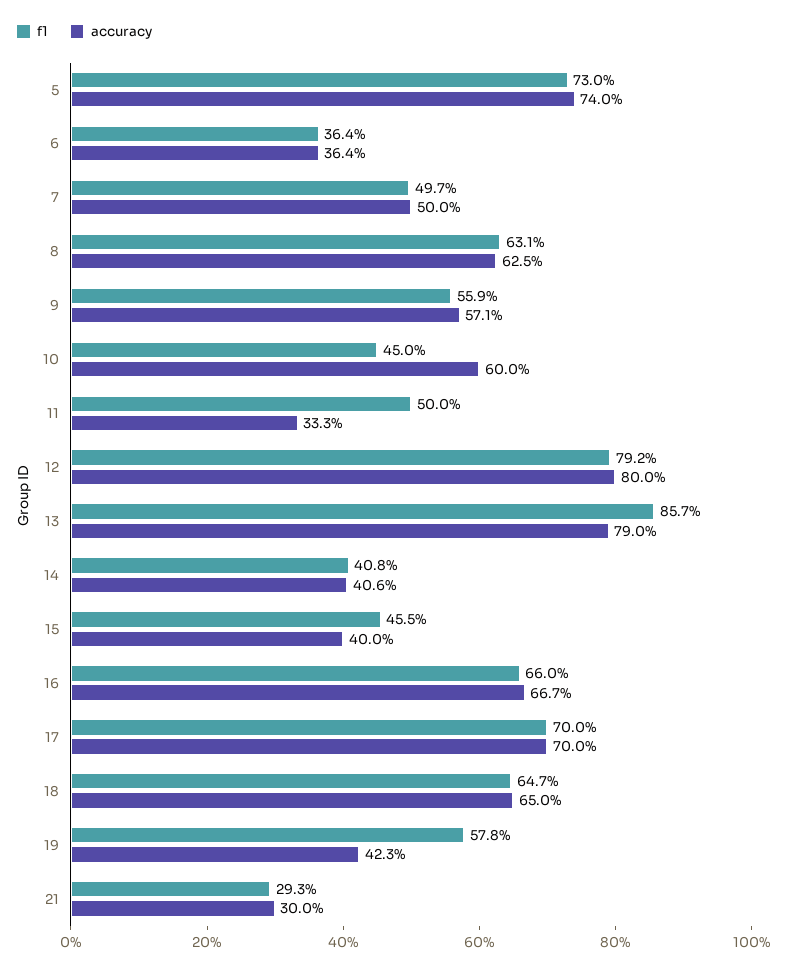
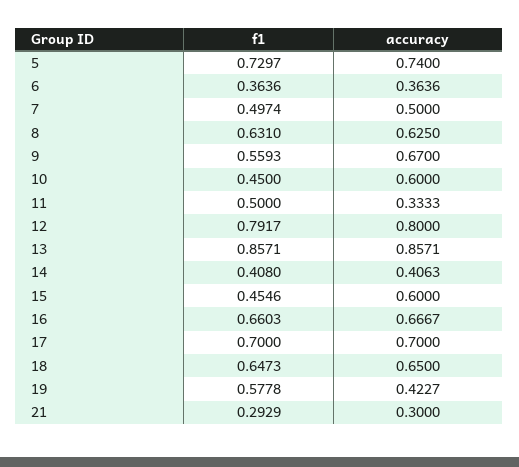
accuracy, 9: 0.571 -> 0.67
accuracy, 13: 0.79 -> 0.8571
accuracy, 15: 0.4 -> 0.6

